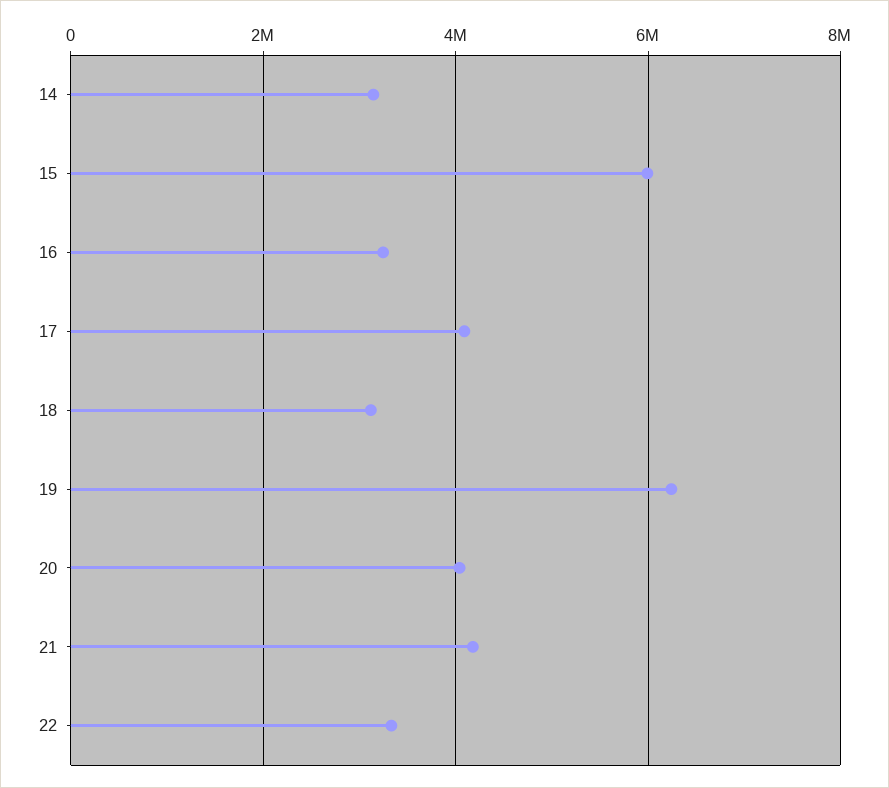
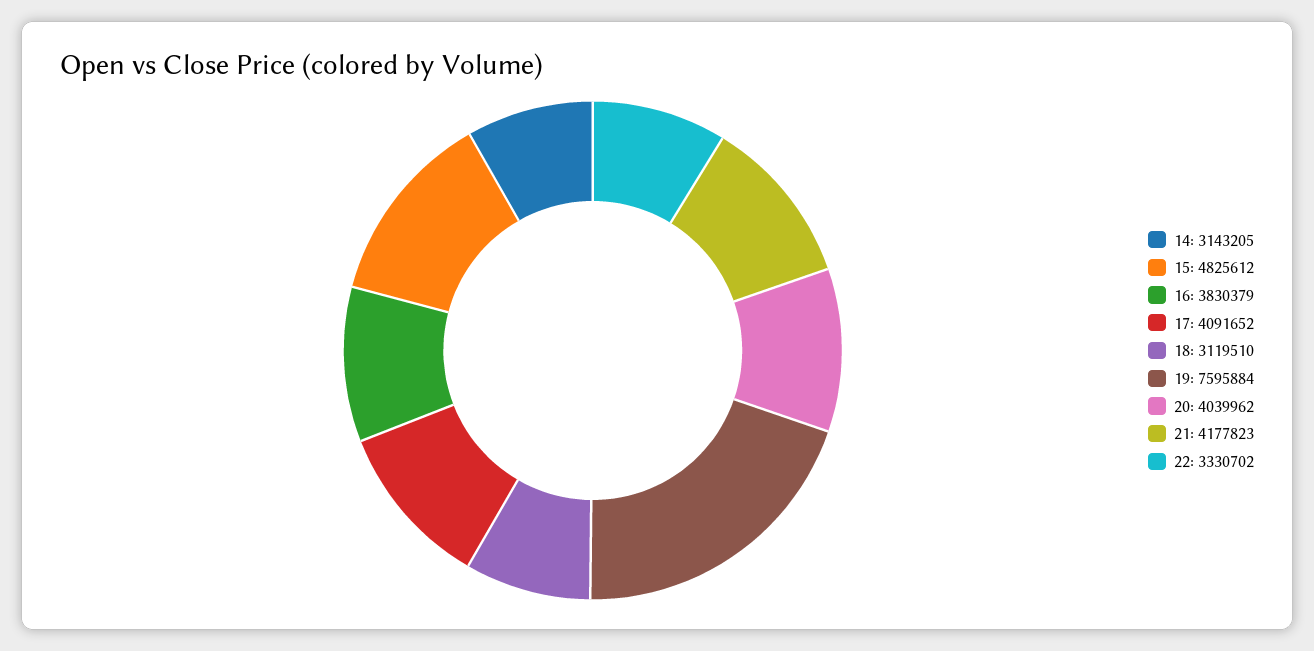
15: 6000000 -> 4825612
16: 3200000 -> 3830379
19: 6200000 -> 7595884

